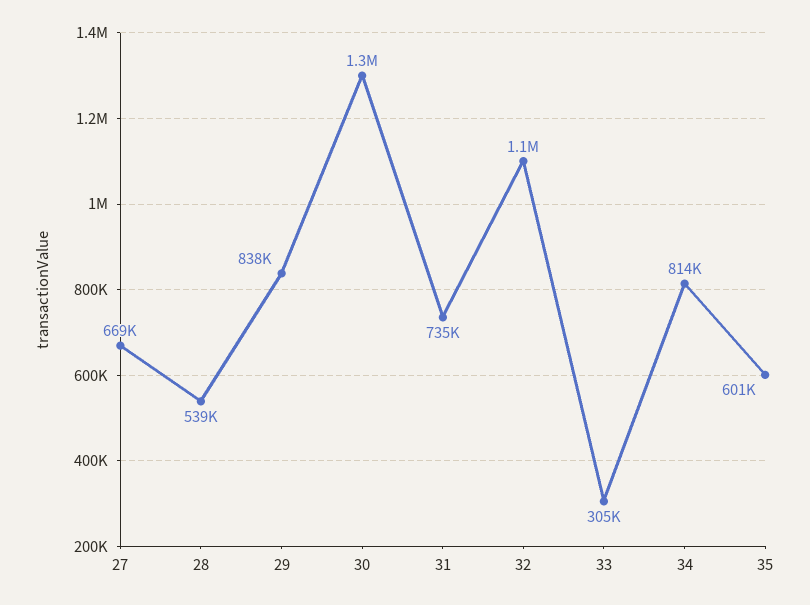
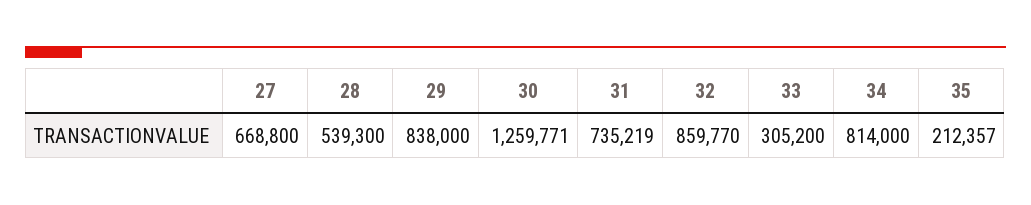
32: 1100000 -> 859770
35: 601000 -> 212357

